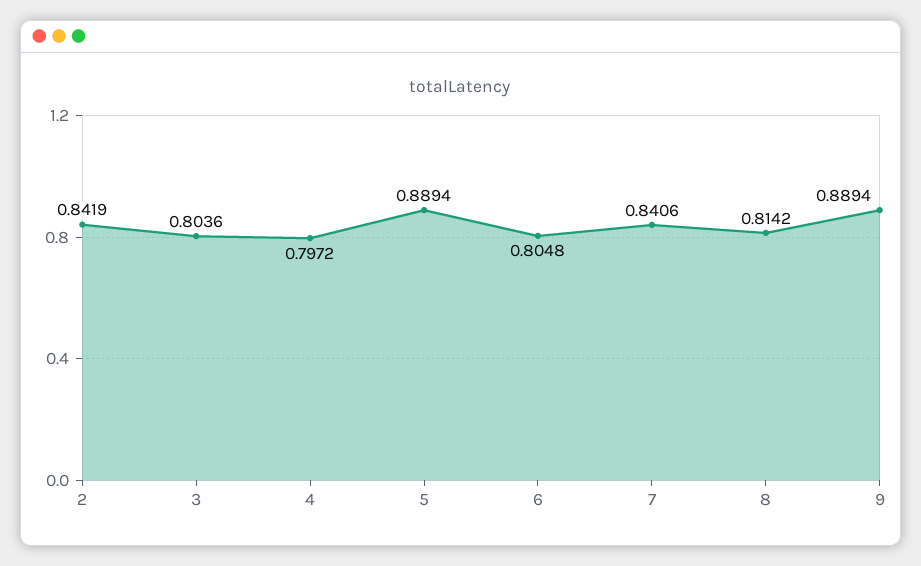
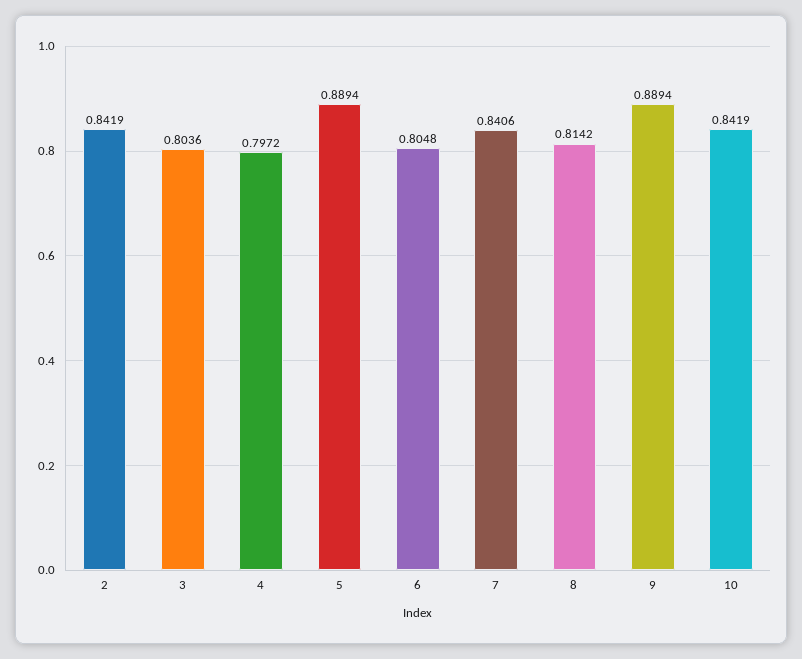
10: none -> 0.8419

